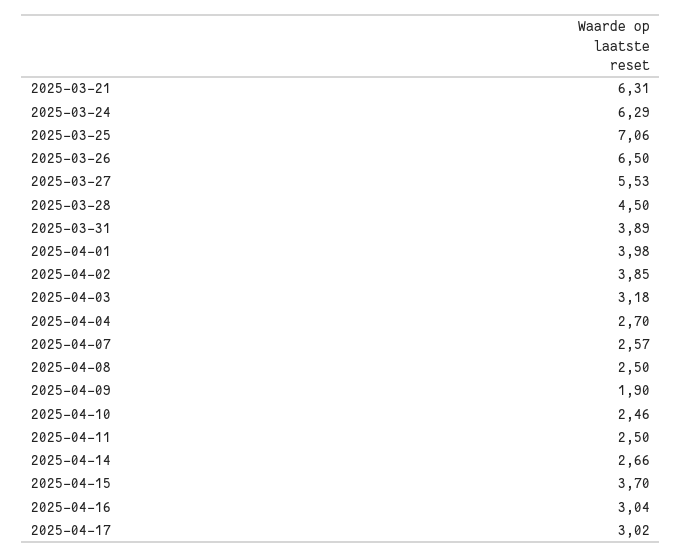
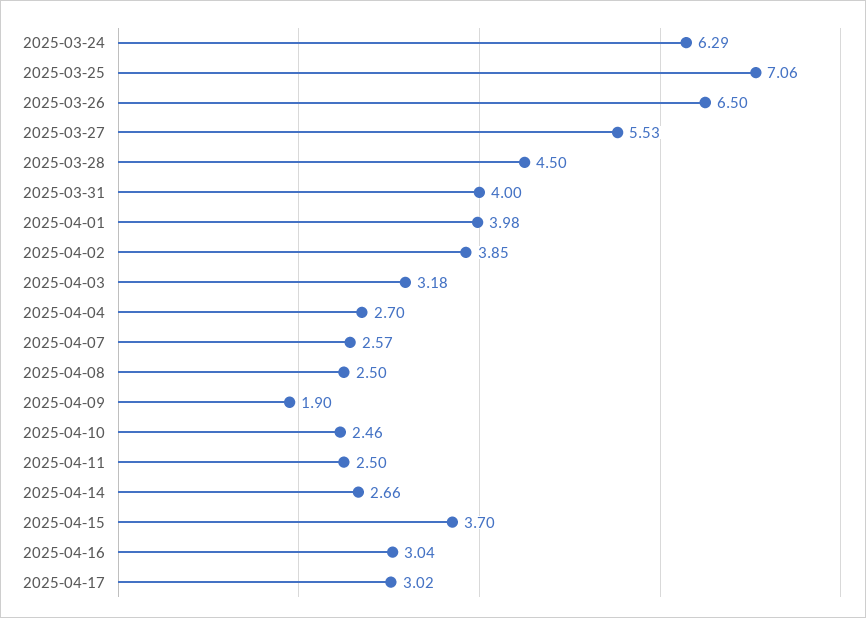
2025-03-21: 6.31 -> none
2025-03-31: 3.89 -> 4

